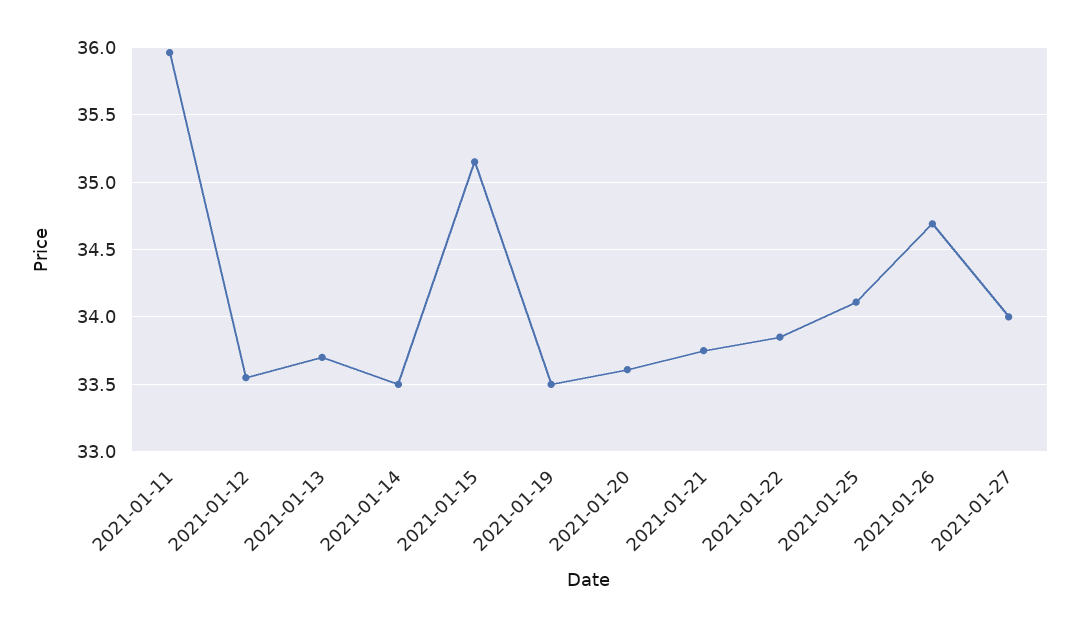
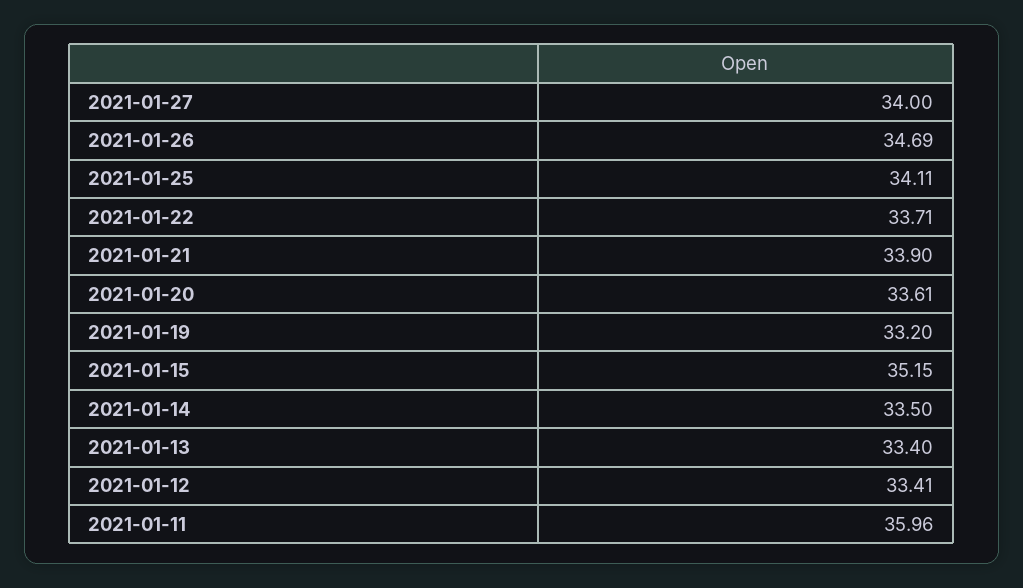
2021-01-12: 33.55 -> 33.41
2021-01-13: 33.7 -> 33.4
2021-01-19: 33.5 -> 33.2
2021-01-21: 33.75 -> 33.9
2021-01-22: 33.85 -> 33.71

